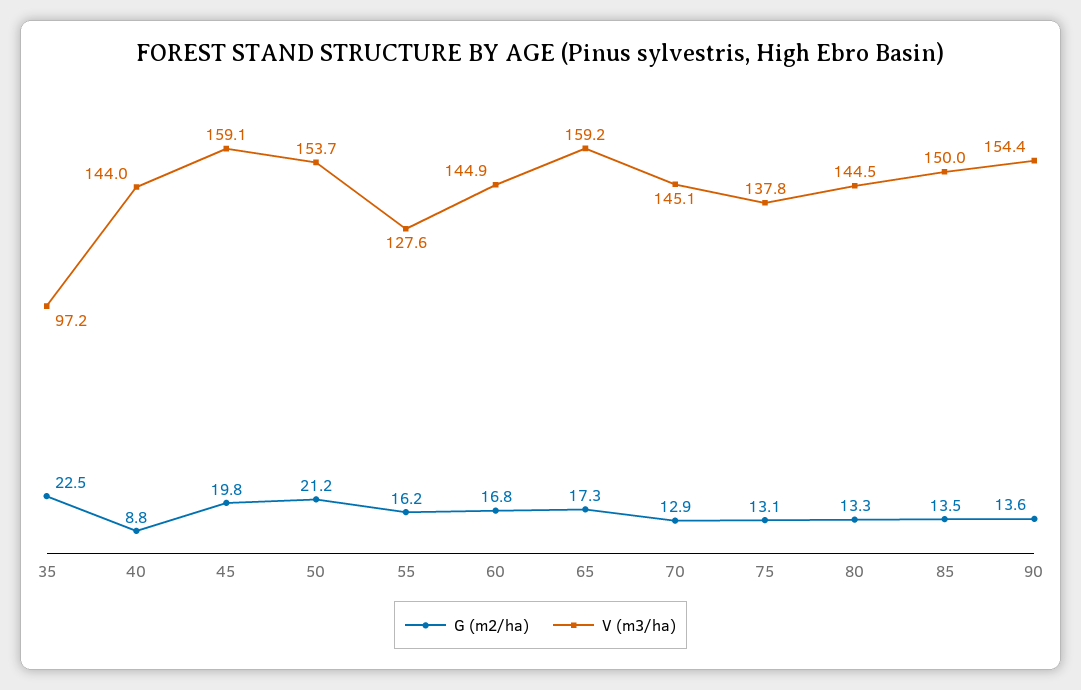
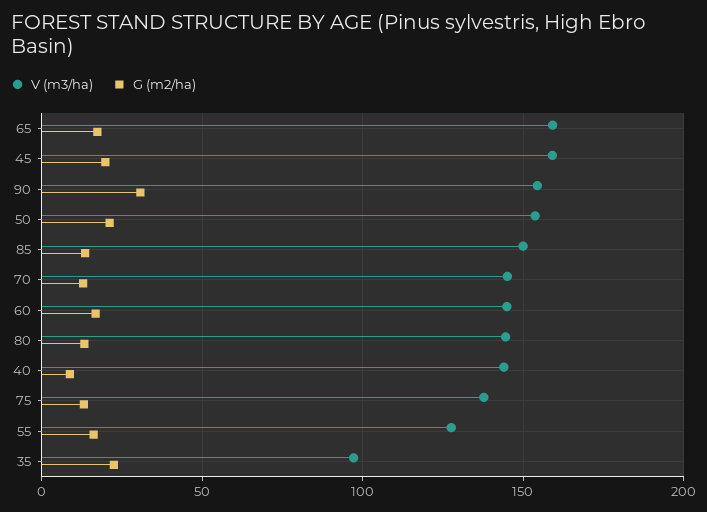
G (m2/ha), 90: 13.6 -> 30

